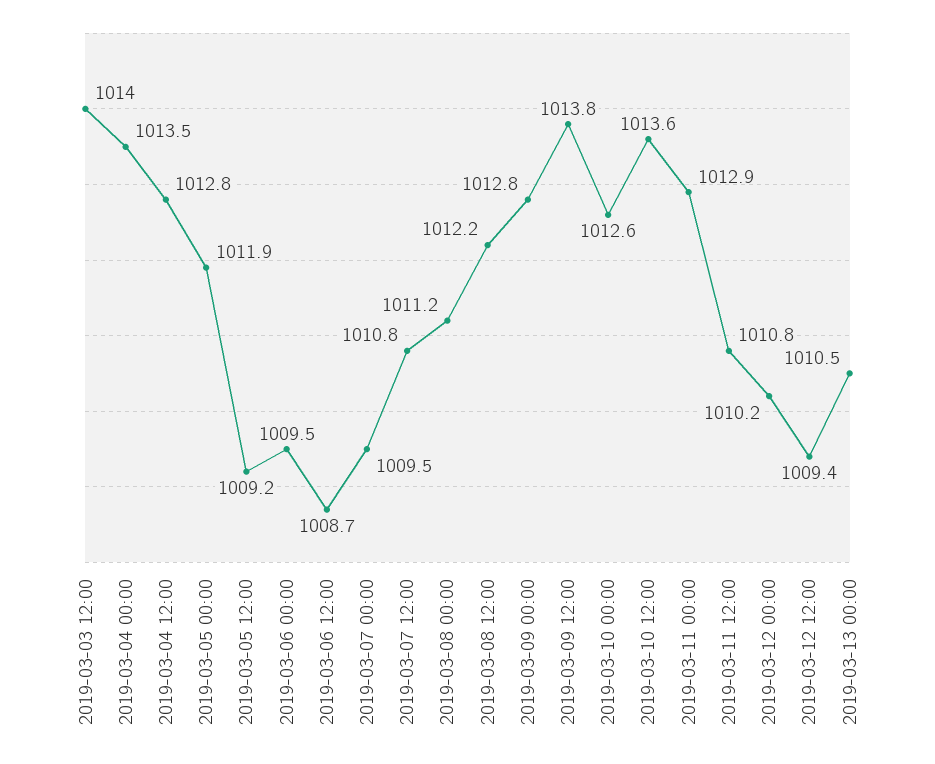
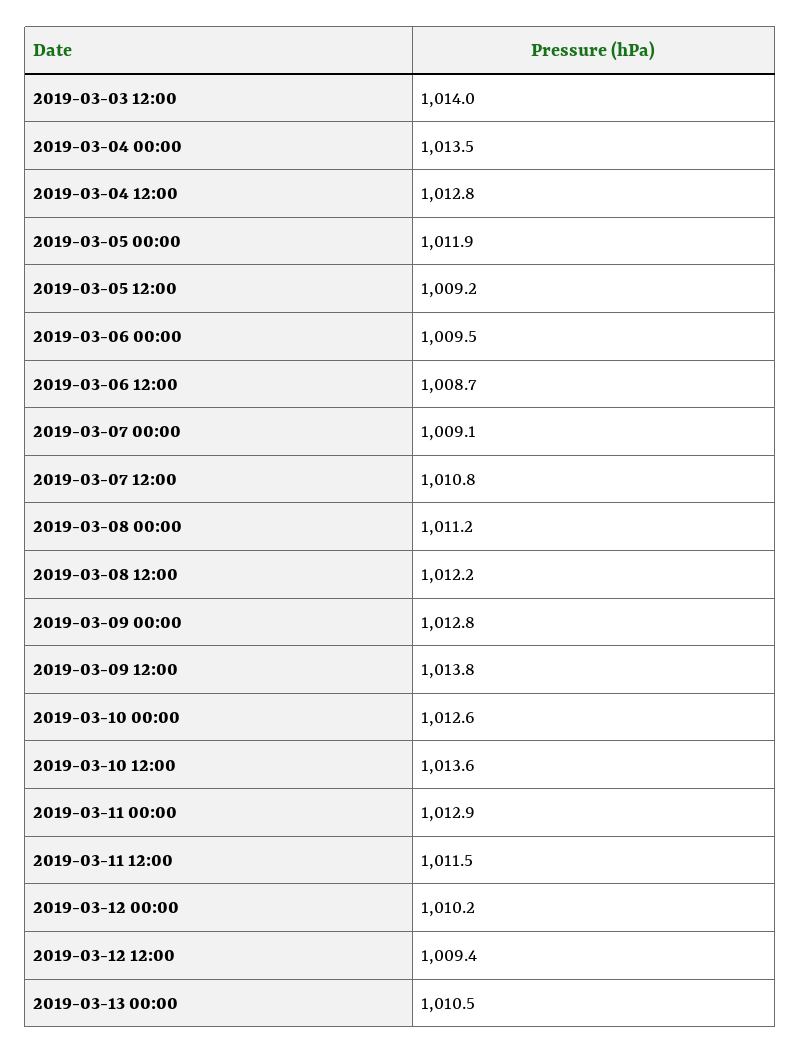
2019-03-07 00:00: 1009.5 -> 1009.1
2019-03-11 12:00: 1010.8 -> 1011.5

